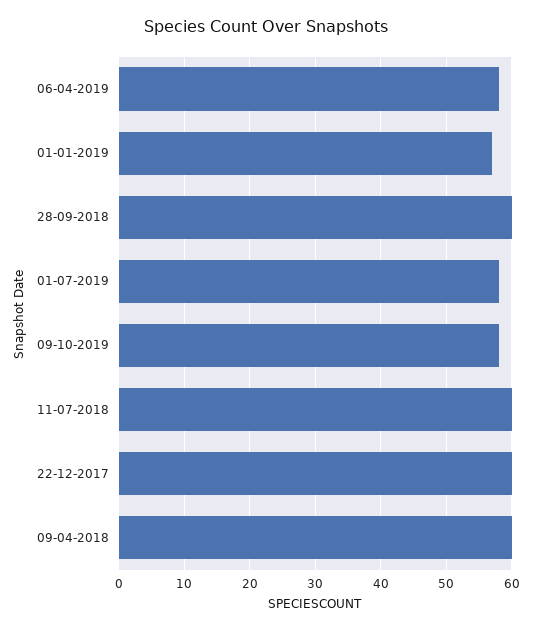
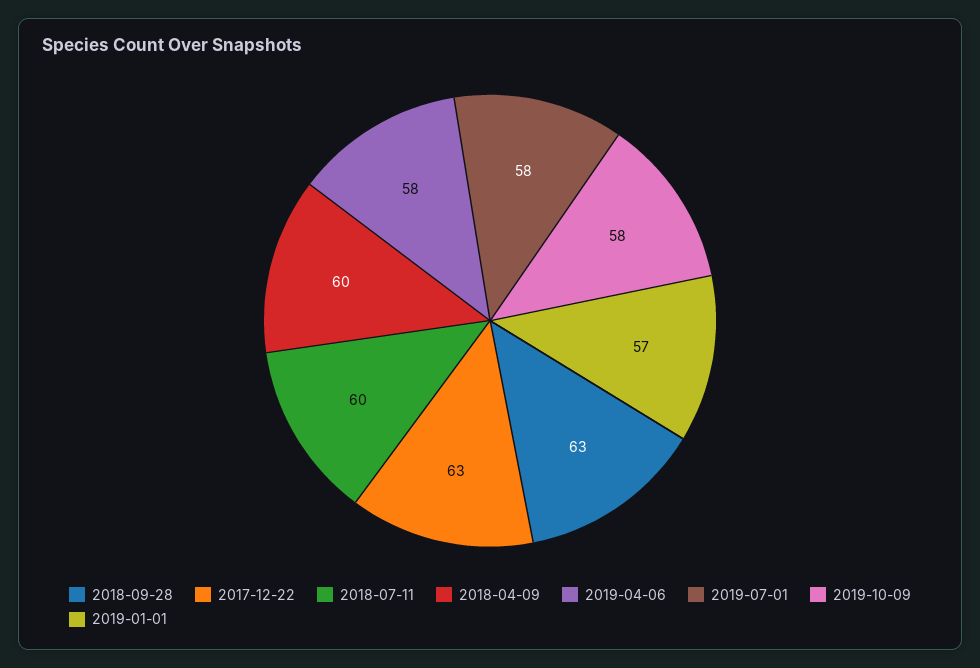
28-09-2018: 60 -> 63
22-12-2017: 60 -> 63

